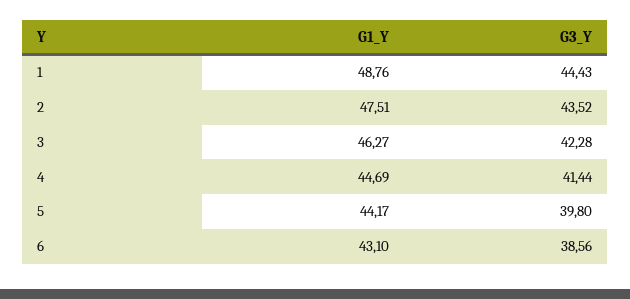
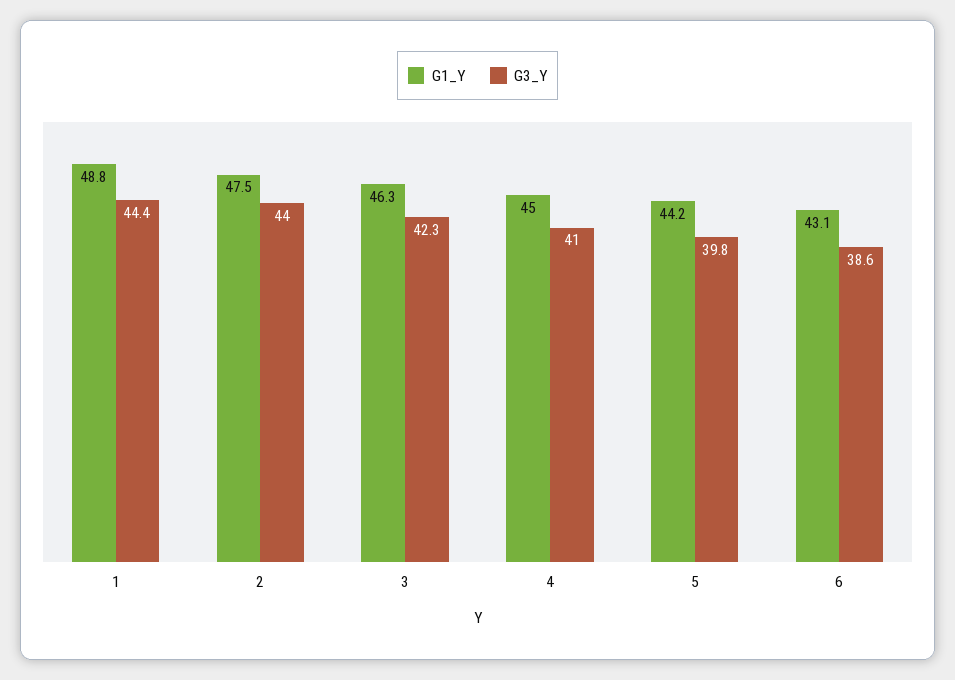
G3_Y, 2: 43.52 -> 44
G1_Y, 4: 44.69 -> 45
G3_Y, 4: 41.44 -> 41

